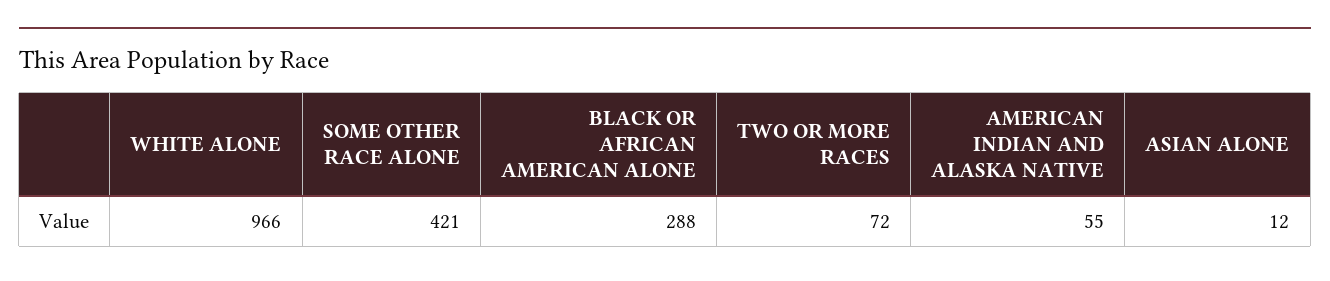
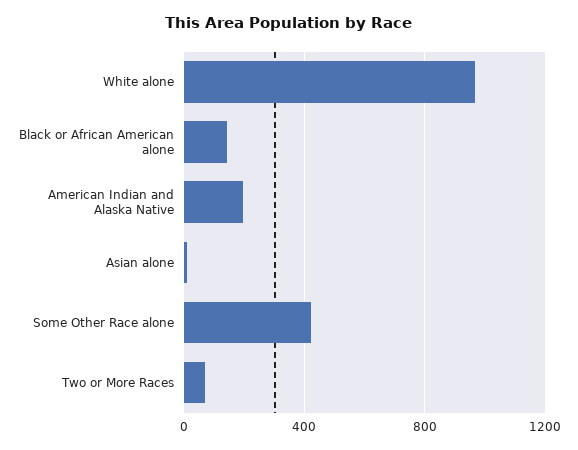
BLACK OR AFRICAN AMERICAN ALONE: 288 -> 150
AMERICAN INDIAN AND ALASKA NATIVE: 55 -> 200

